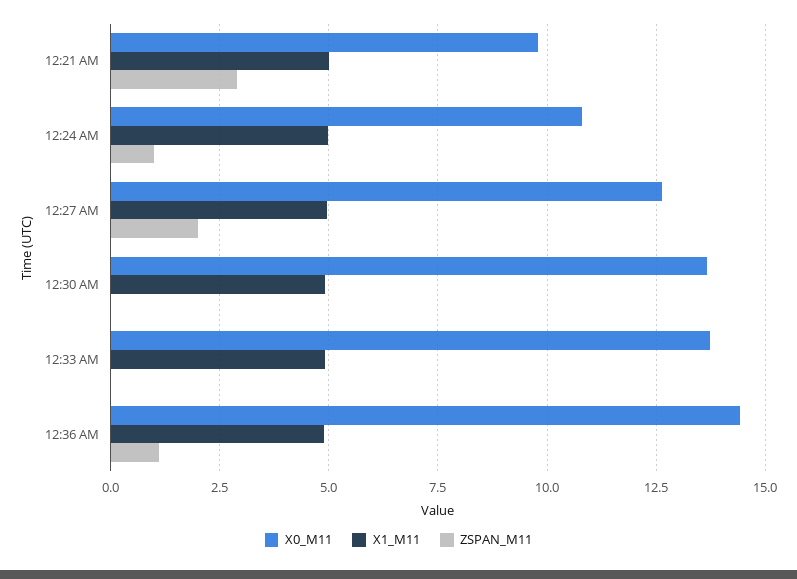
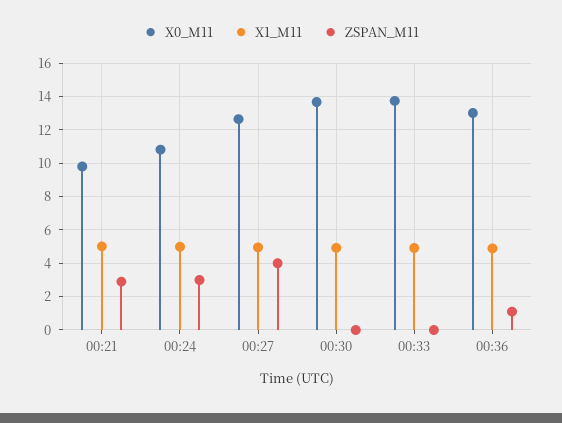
ZSPAN_M11, 12:24 AM: 1 -> 3
ZSPAN_M11, 12:27 AM: 2 -> 4
X0_M11, 12:36 AM: 14.5 -> 13

